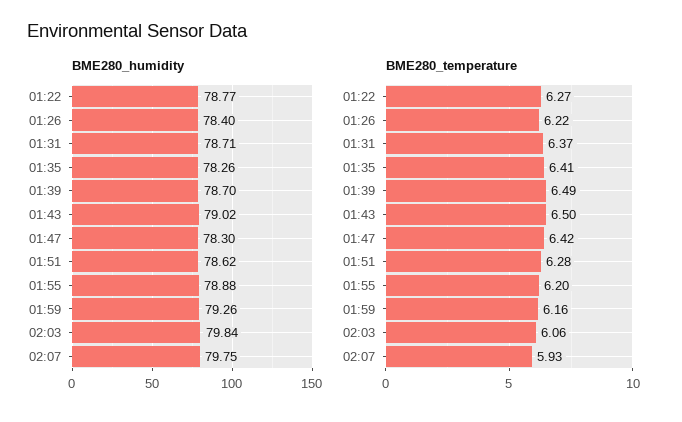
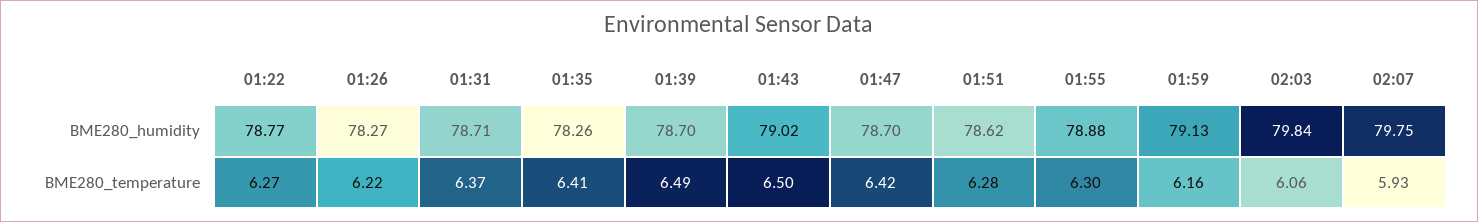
BME280_humidity, 01:26: 78.4 -> 78.27
BME280_humidity, 01:47: 78.3 -> 78.7
BME280_humidity, 01:59: 79.26 -> 79.13
BME280_temperature, 01:55: 6.2 -> 6.3

